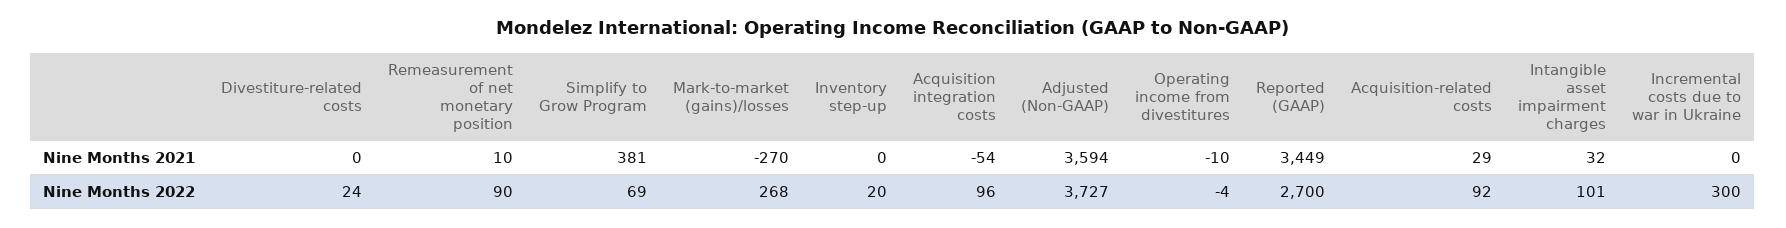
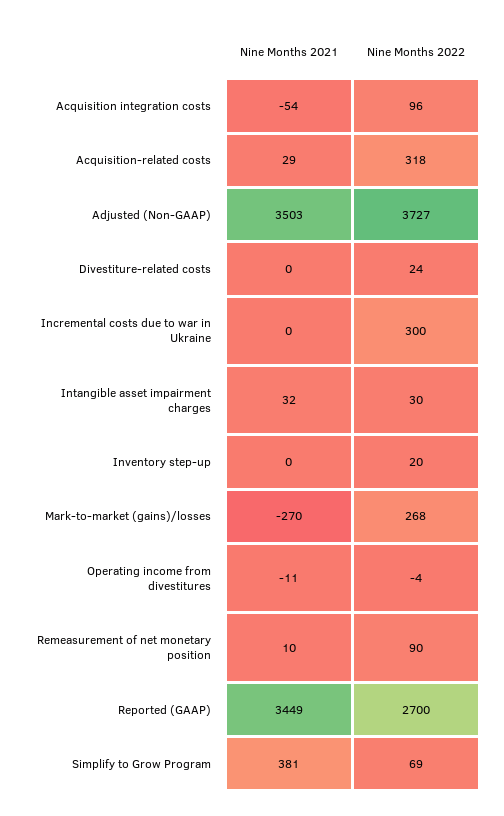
Adjusted (Non-GAAP), Nine Months 2021: 3594 -> 3503
Operating income from divestitures, Nine Months 2021: -10 -> -11
Acquisition-related costs, Nine Months 2022: 92 -> 318
Intangible asset impairment charges, Nine Months 2022: 101 -> 30

